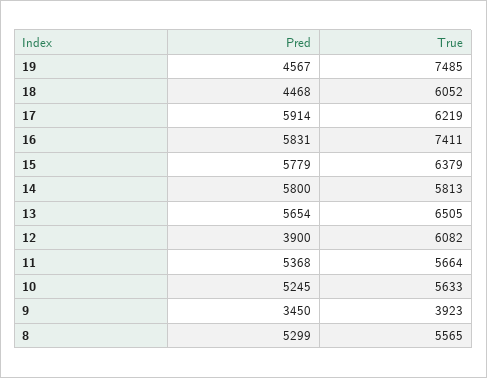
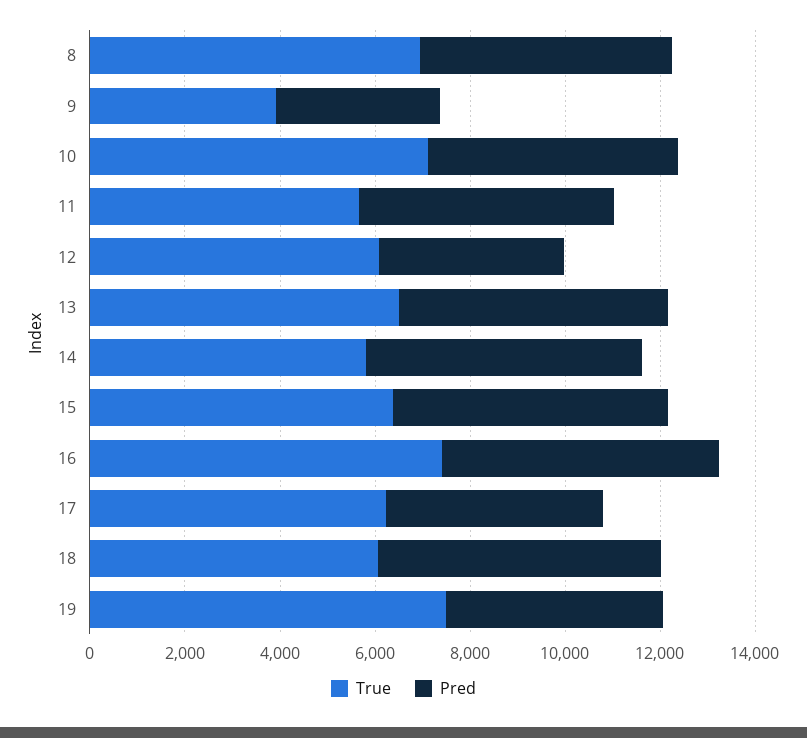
Pred, 18: 4468 -> 6000
Pred, 17: 5914 -> 4500
True, 10: 5633 -> 7000
True, 8: 5565 -> 7000

